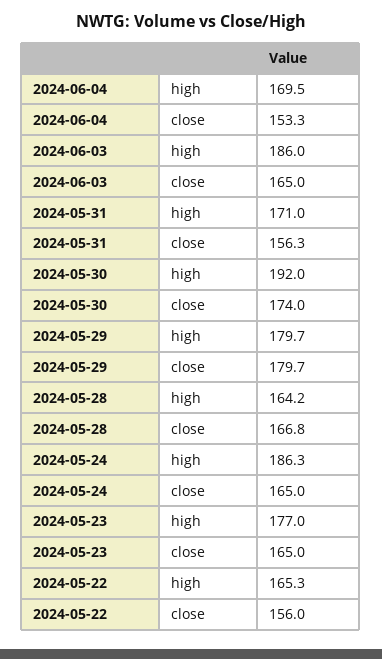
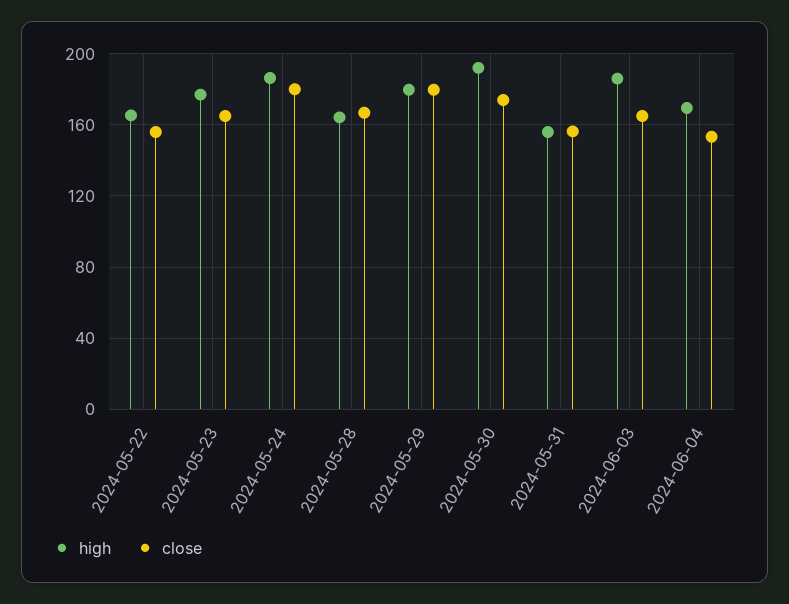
high, 2024-05-31: 171 -> 155
close, 2024-05-24: 165 -> 180

